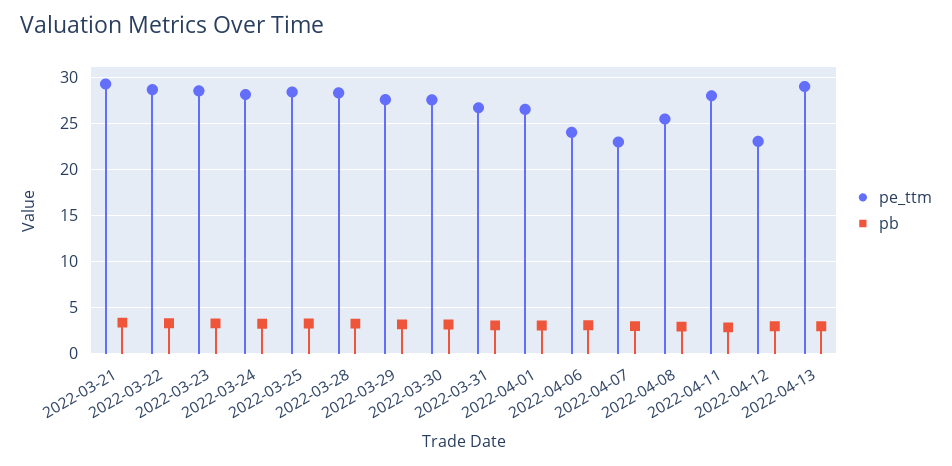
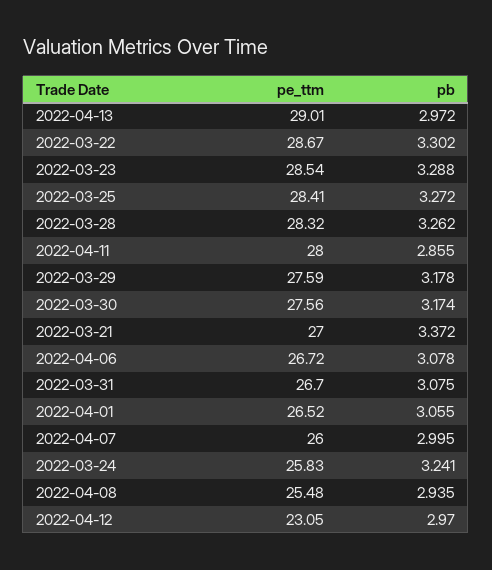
pe_ttm, 2022-03-21: 29 -> 27
pe_ttm, 2022-03-24: 28 -> 25.83
pe_ttm, 2022-04-06: 24 -> 26.72
pe_ttm, 2022-04-07: 23 -> 26

